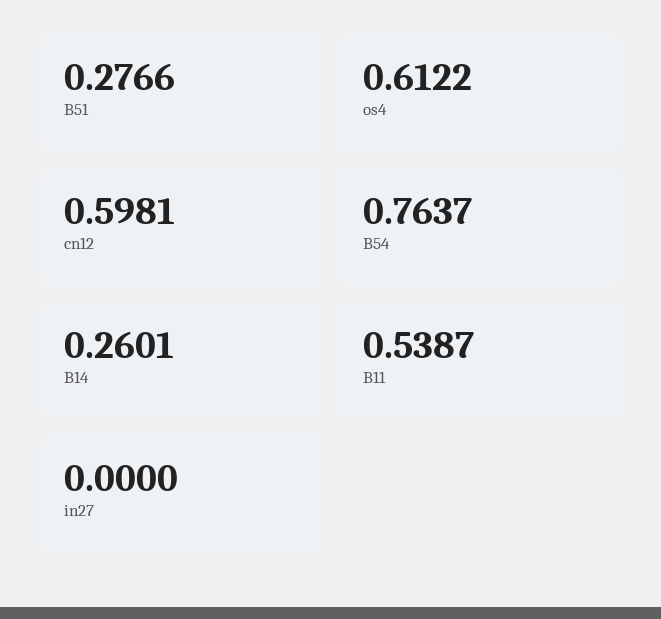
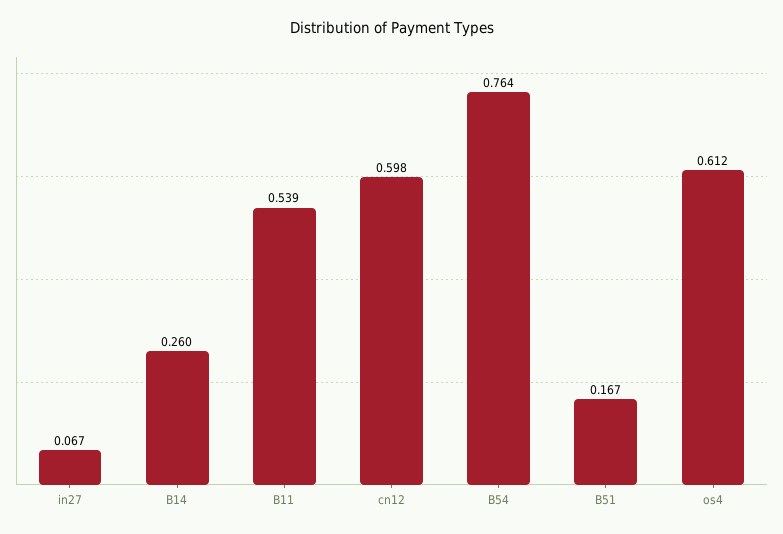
B51: 0.2766 -> 0.167
in27: 0 -> 0.067

